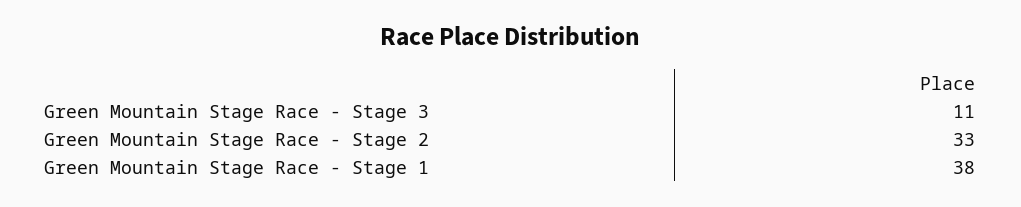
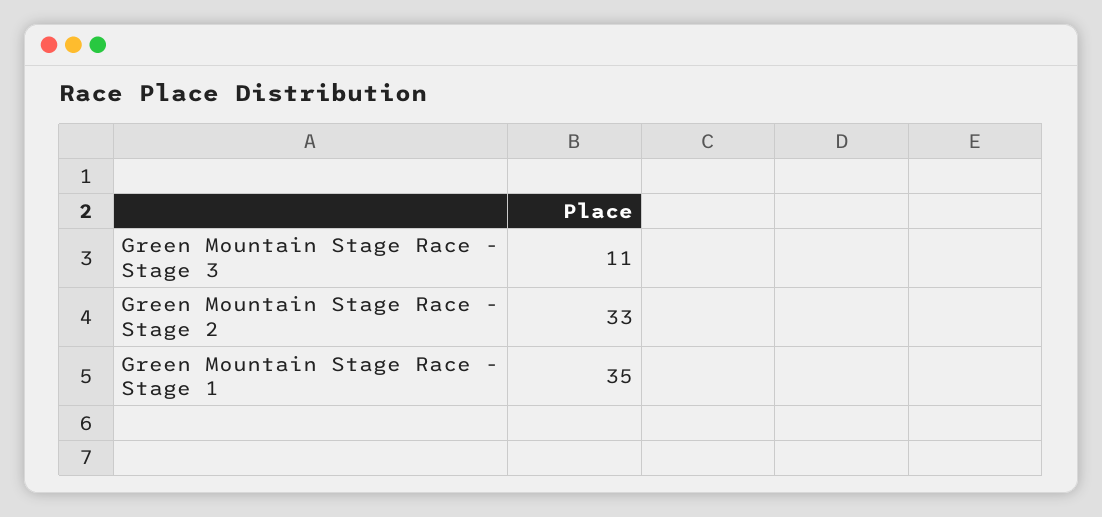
Green Mountain Stage Race - Stage 1: 38 -> 35

